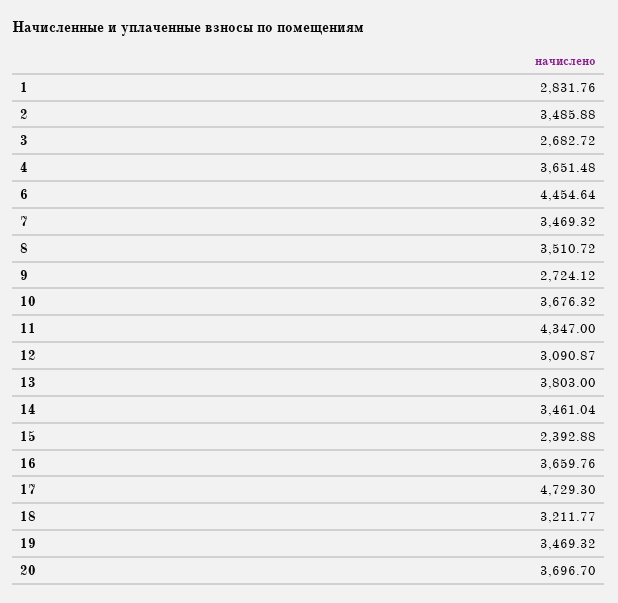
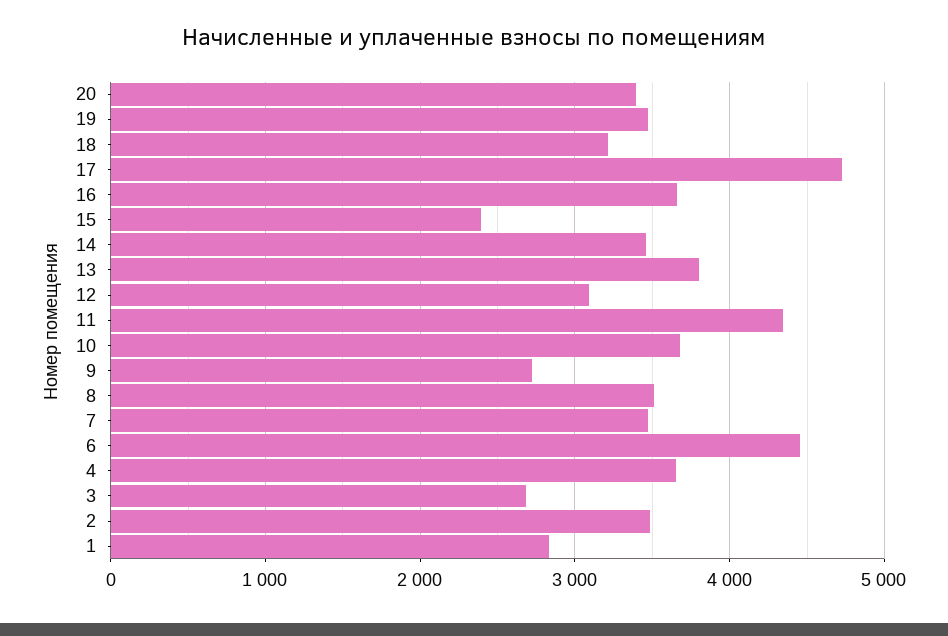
20: 3696.7 -> 3400

